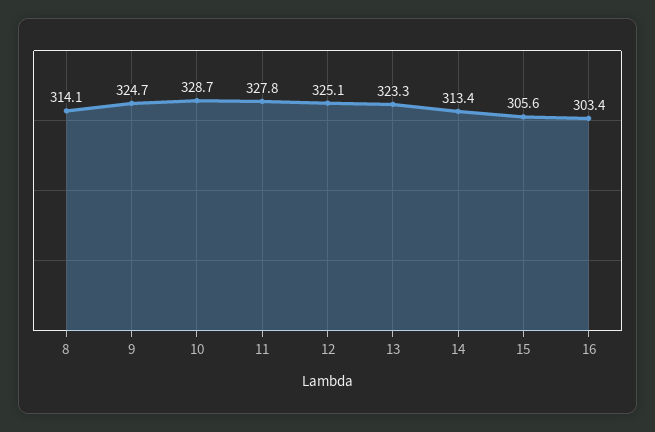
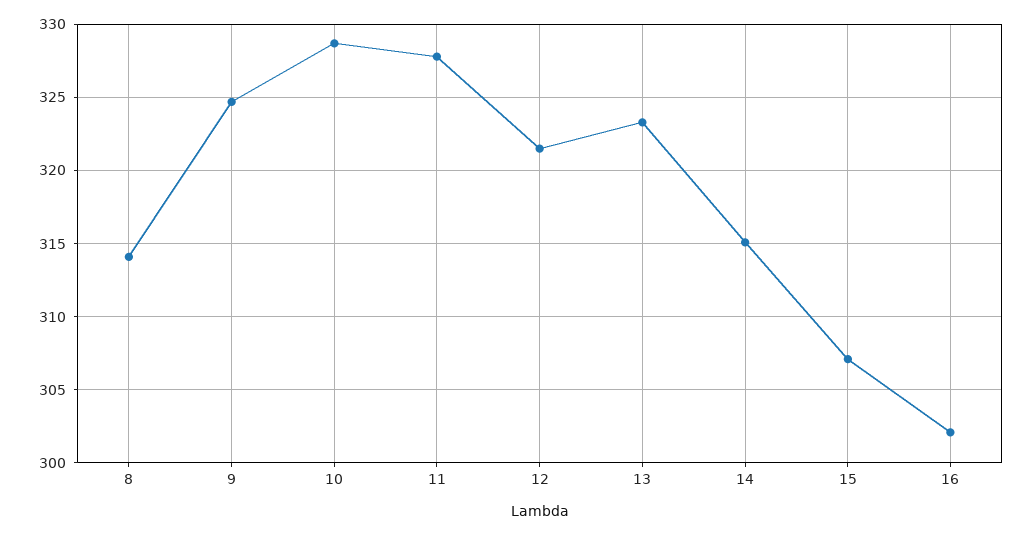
12: 325.1 -> 321.5
14: 313.4 -> 315
15: 305.6 -> 307
16: 303.4 -> 302

